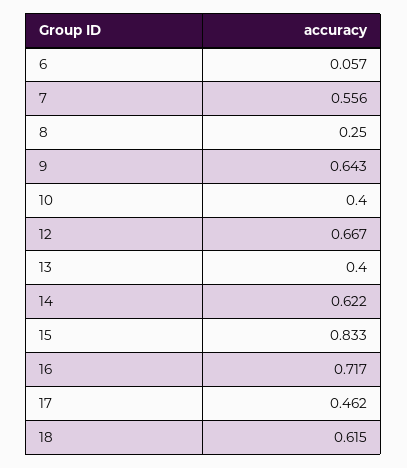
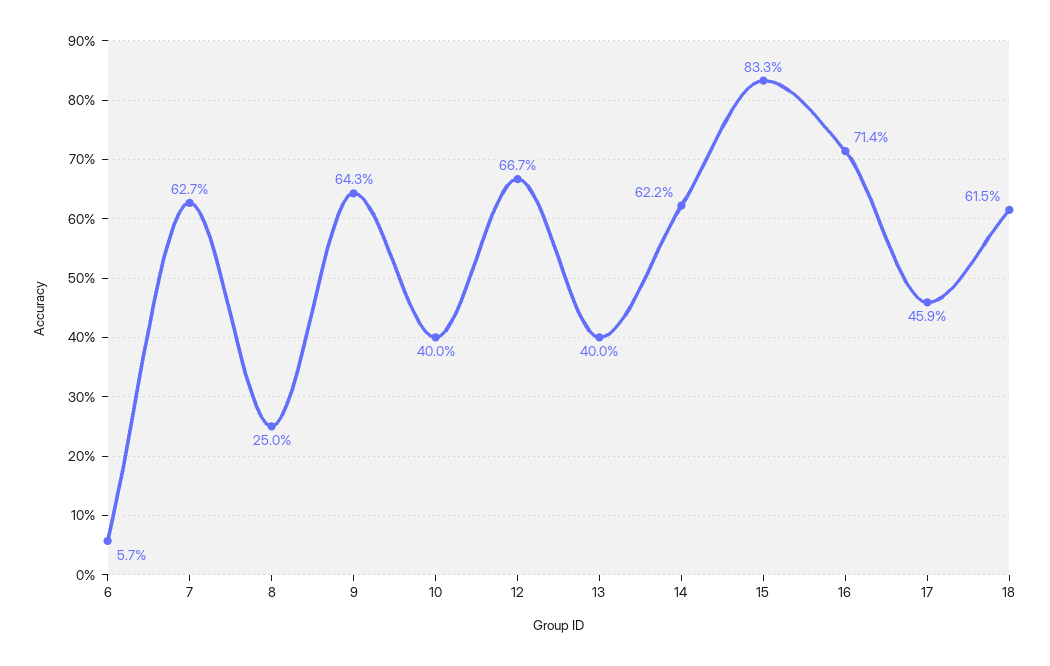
7: 0.556 -> 0.627
16: 0.717 -> 0.714
17: 0.462 -> 0.459

